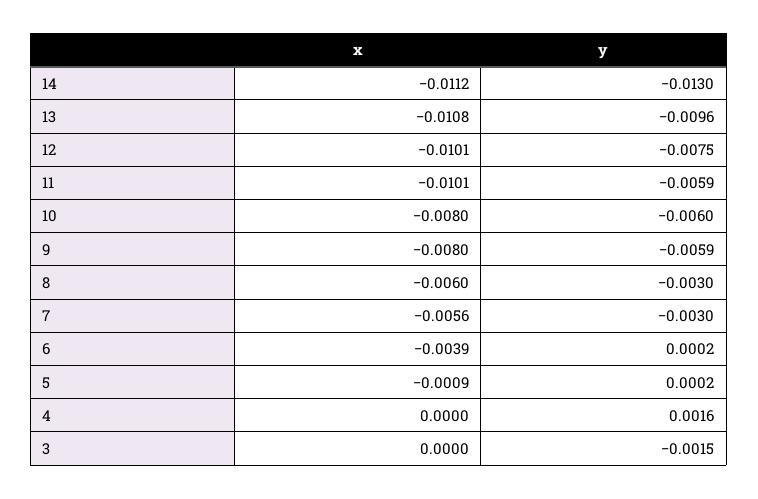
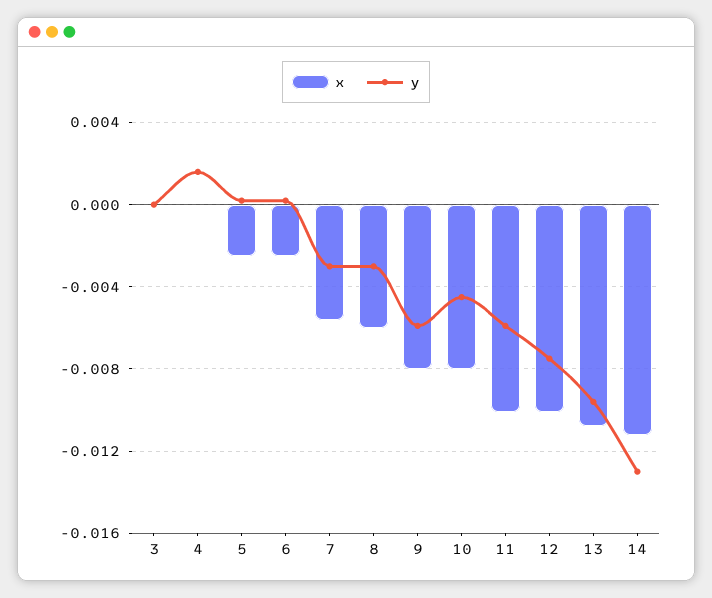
y, 10: -0.006 -> -0.0045
x, 6: -0.0039 -> -0.0025
x, 5: -0.0009 -> -0.0025
y, 3: -0.0015 -> 0

